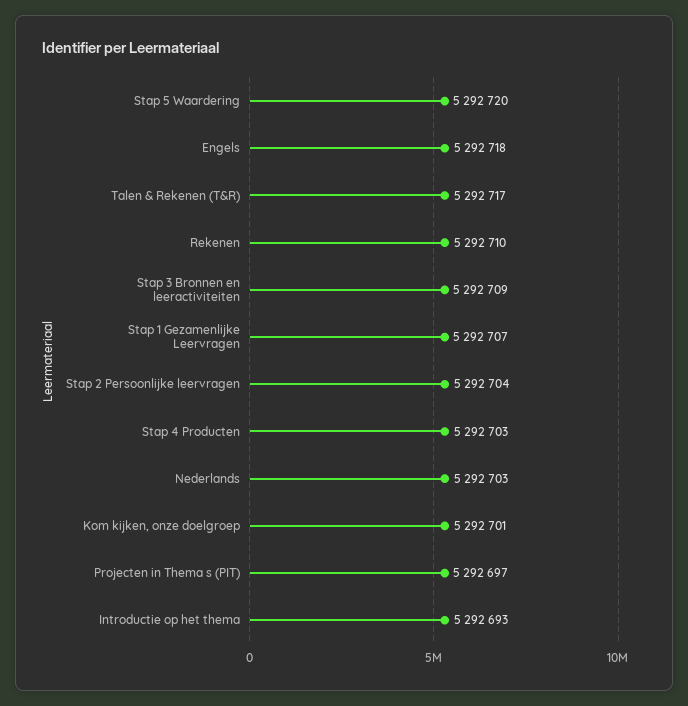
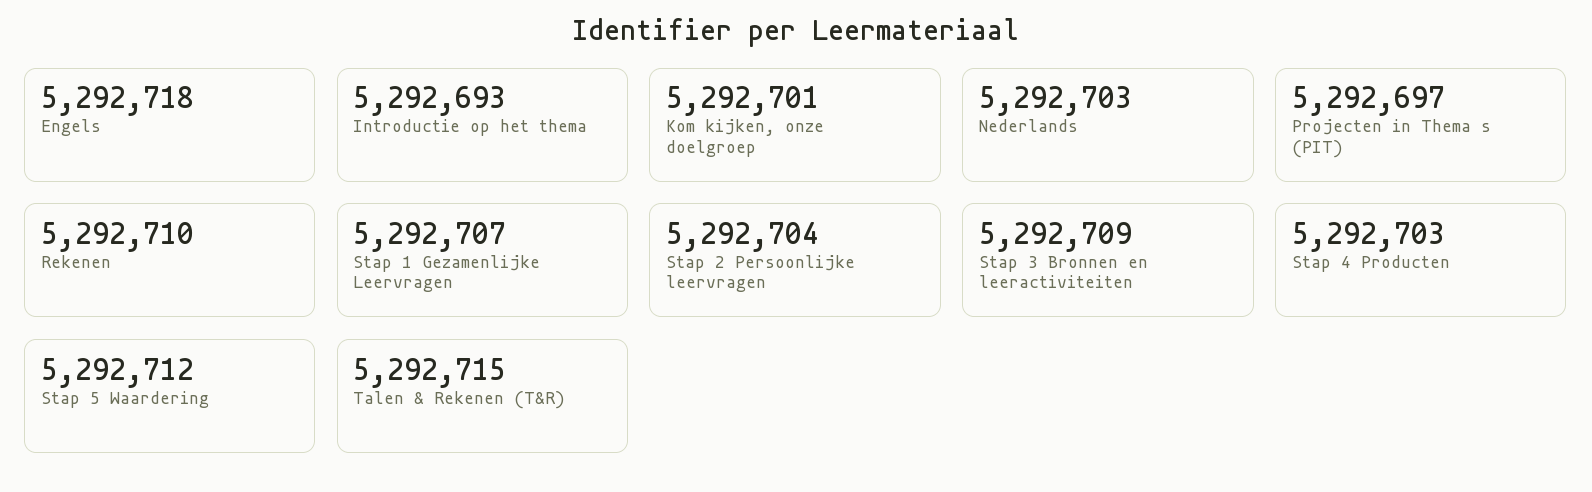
Stap 5 Waardering: 5292720 -> 5292712
Talen & Rekenen (T&R): 5292717 -> 5292715

